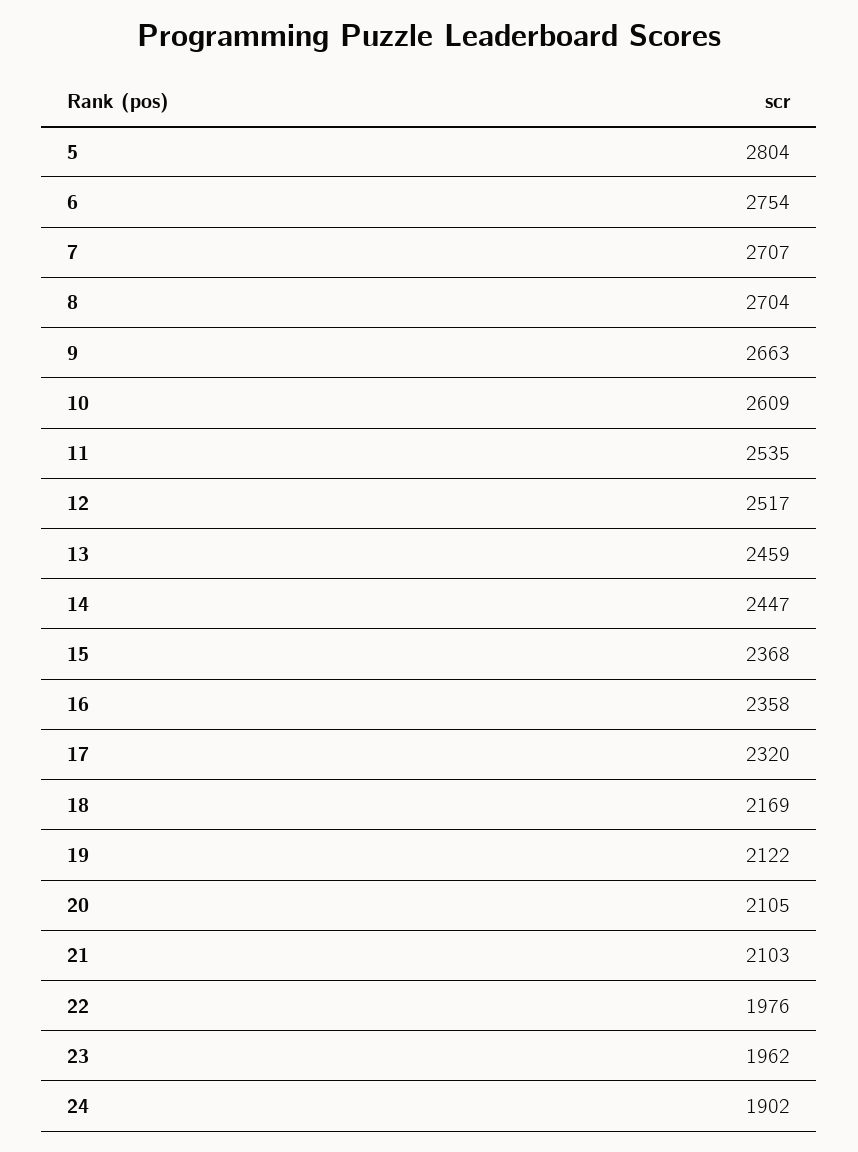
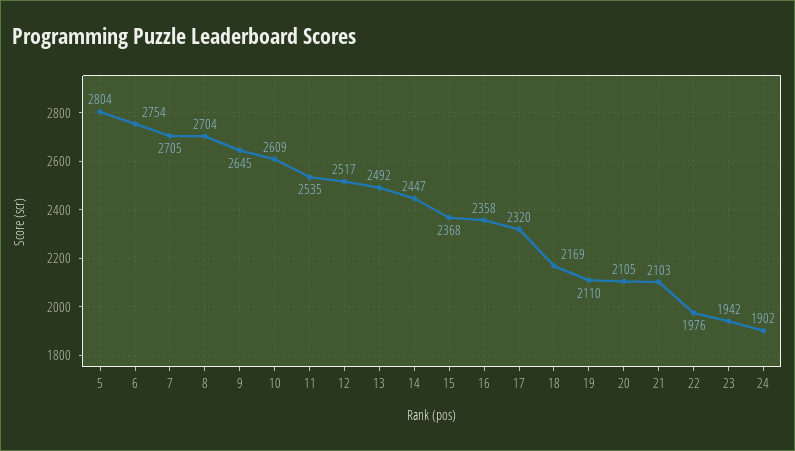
7: 2707 -> 2705
9: 2663 -> 2645
13: 2459 -> 2492
19: 2122 -> 2110
23: 1962 -> 1942

